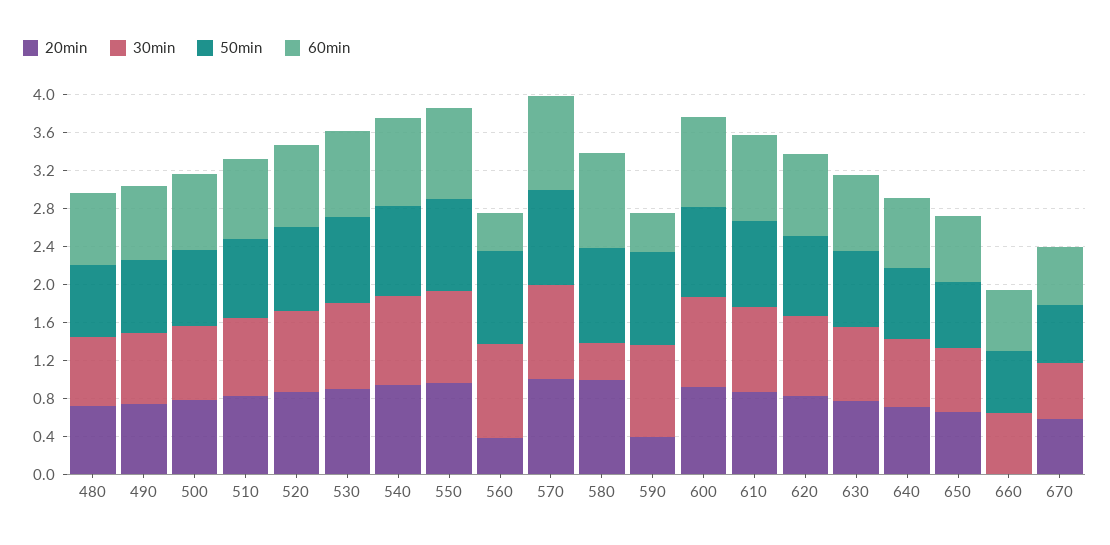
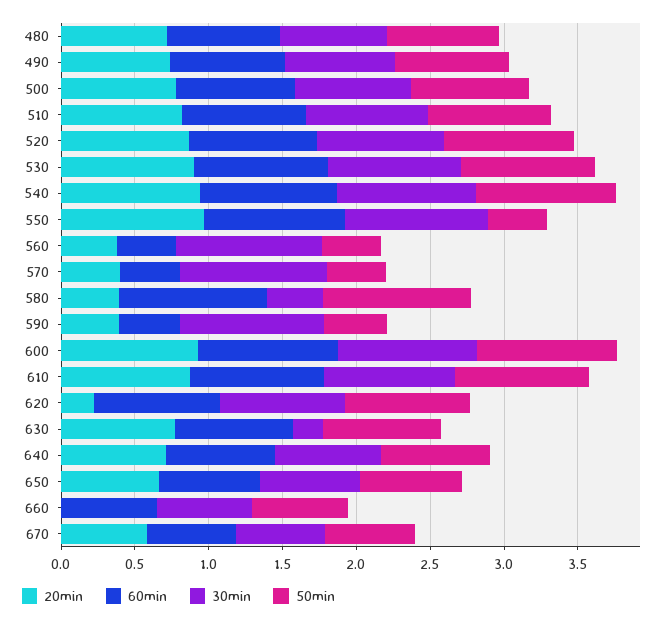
50min, 550: 1 -> 0.4
50min, 560: 1 -> 0.4
20min, 570: 1 -> 0.4
50min, 570: 1 -> 0.4
60min, 570: 1 -> 0.4
20min, 580: 1 -> 0.4
50min, 590: 1 -> 0.4
20min, 620: 0.8 -> 0.2
30min, 630: 0.8 -> 0.2

